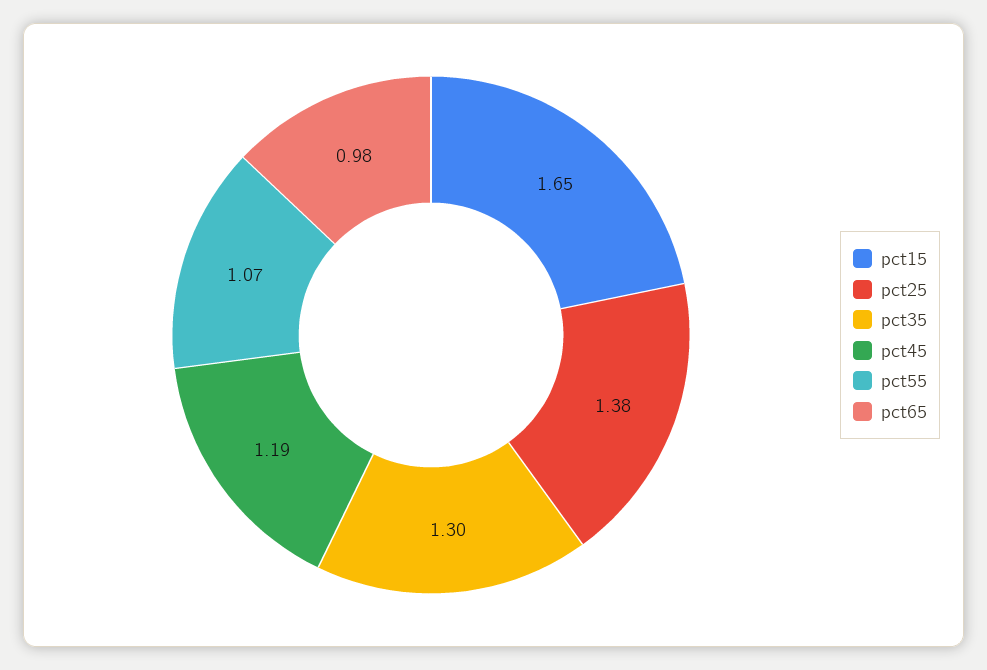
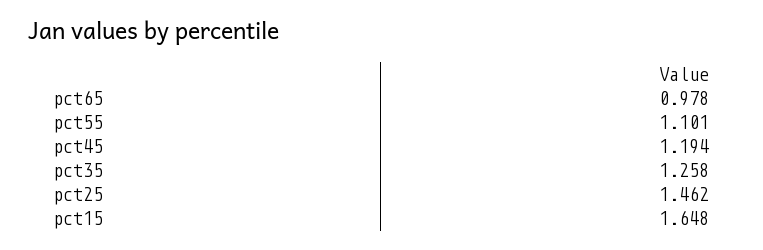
pct25: 1.38 -> 1.462
pct35: 1.3 -> 1.258
pct55: 1.07 -> 1.101

